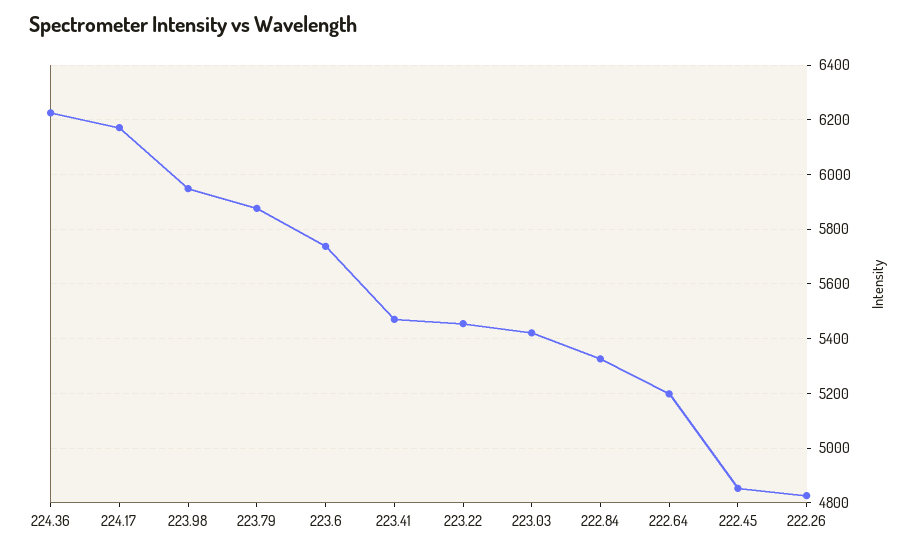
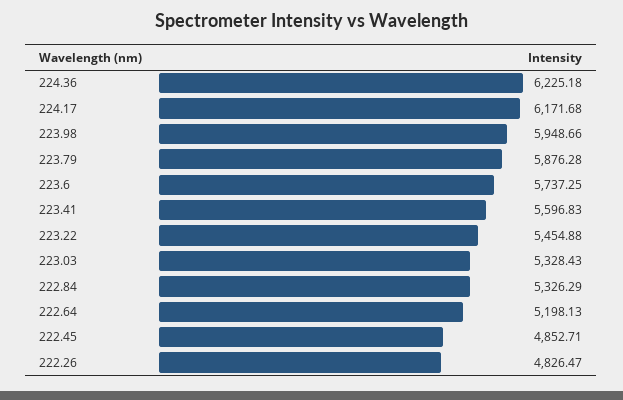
223.41: 5475 -> 5596.83
223.03: 5425 -> 5328.43

